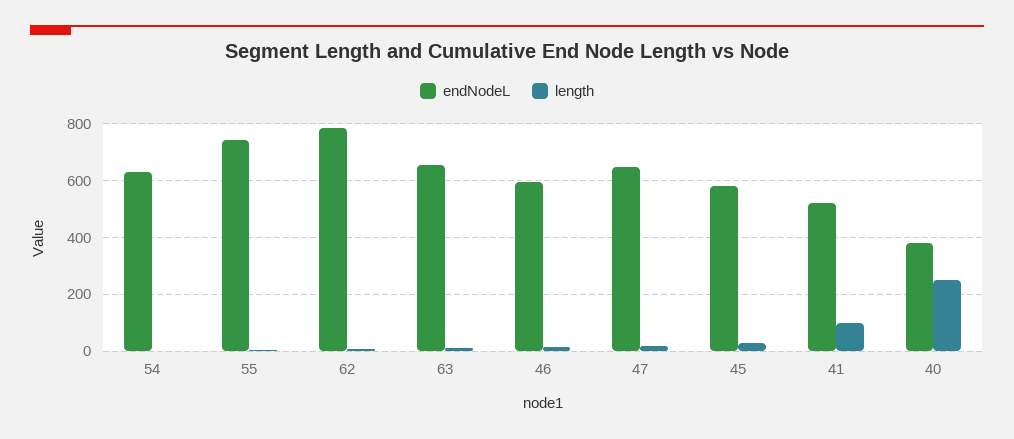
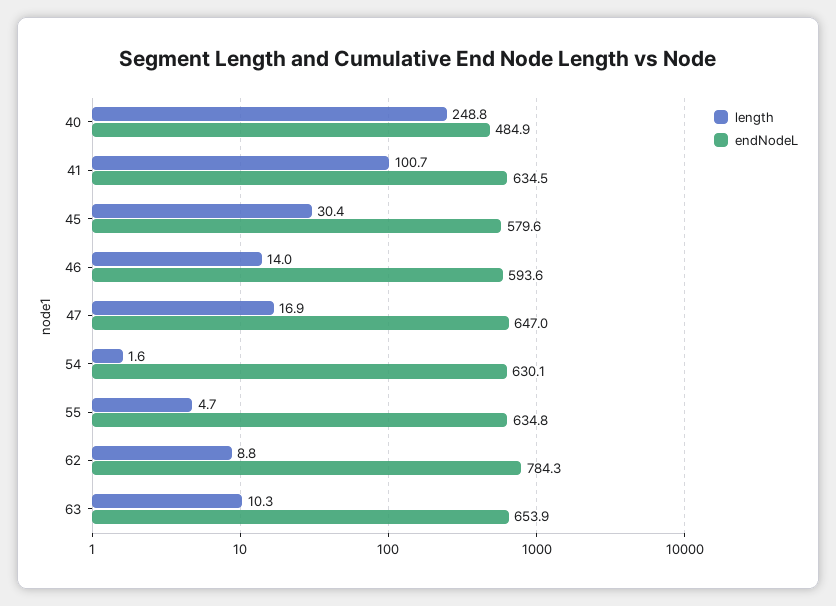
endNodeL, 55: 750 -> 634.8
endNodeL, 41: 525 -> 634.5
endNodeL, 40: 375 -> 484.9

